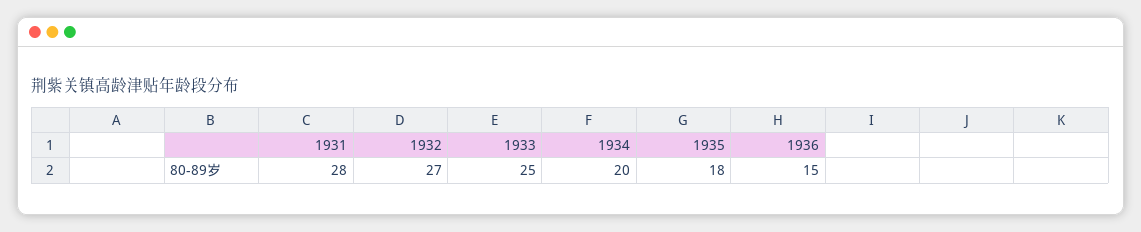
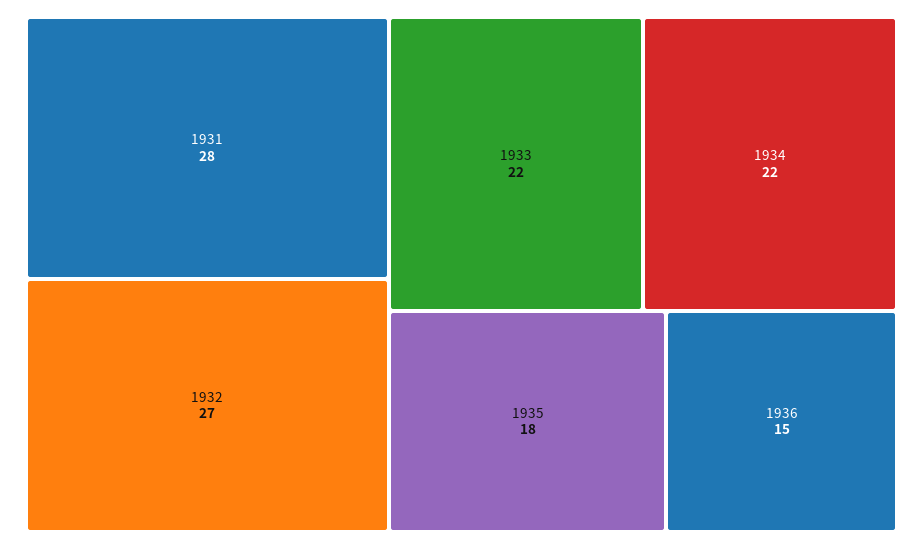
1933: 25 -> 22
1934: 20 -> 22

